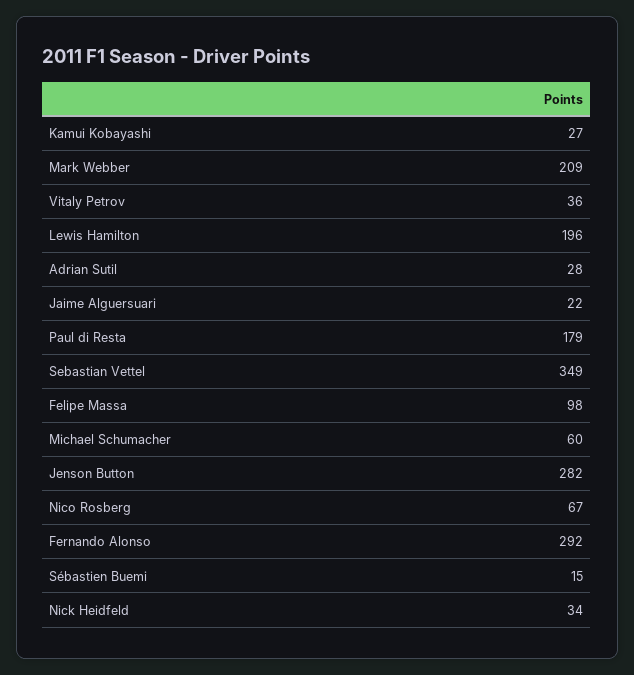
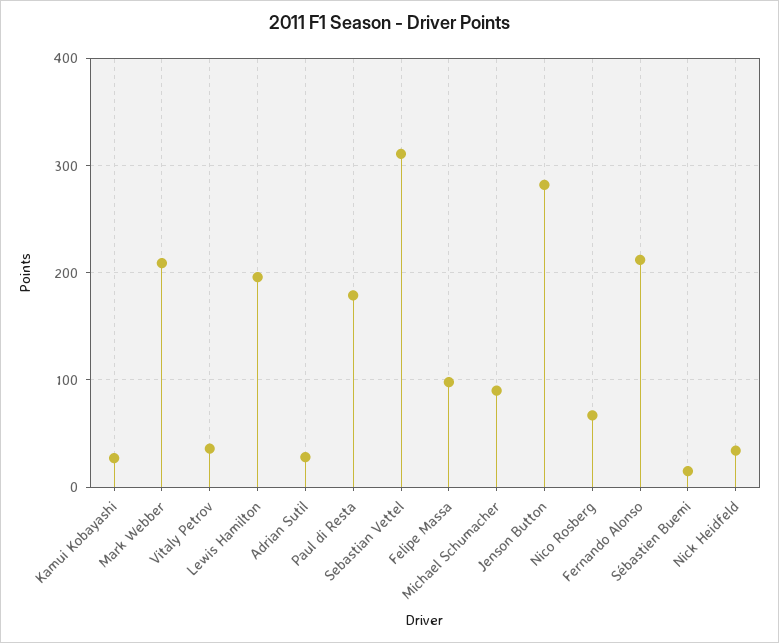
Jaime Alguersuari: 22 -> none
Sebastian Vettel: 349 -> 310
Michael Schumacher: 60 -> 90
Fernando Alonso: 292 -> 210

